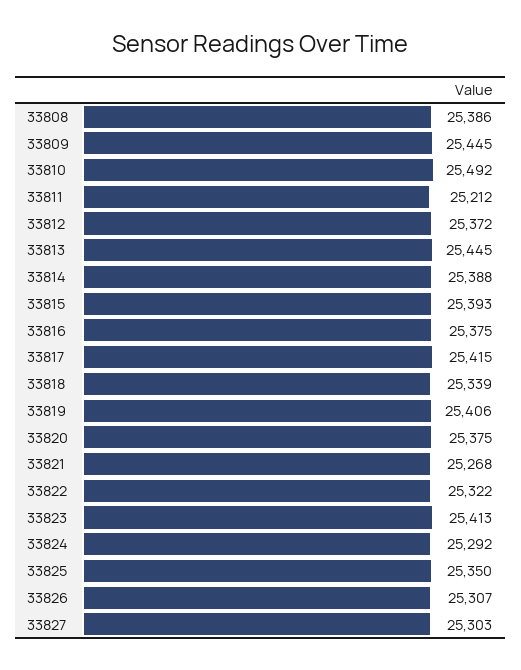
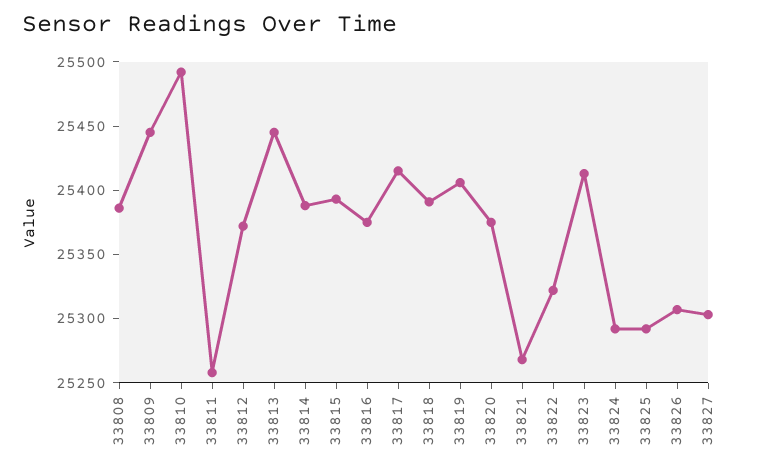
33811: 25212 -> 25260
33818: 25339 -> 25390
33825: 25350 -> 25290

